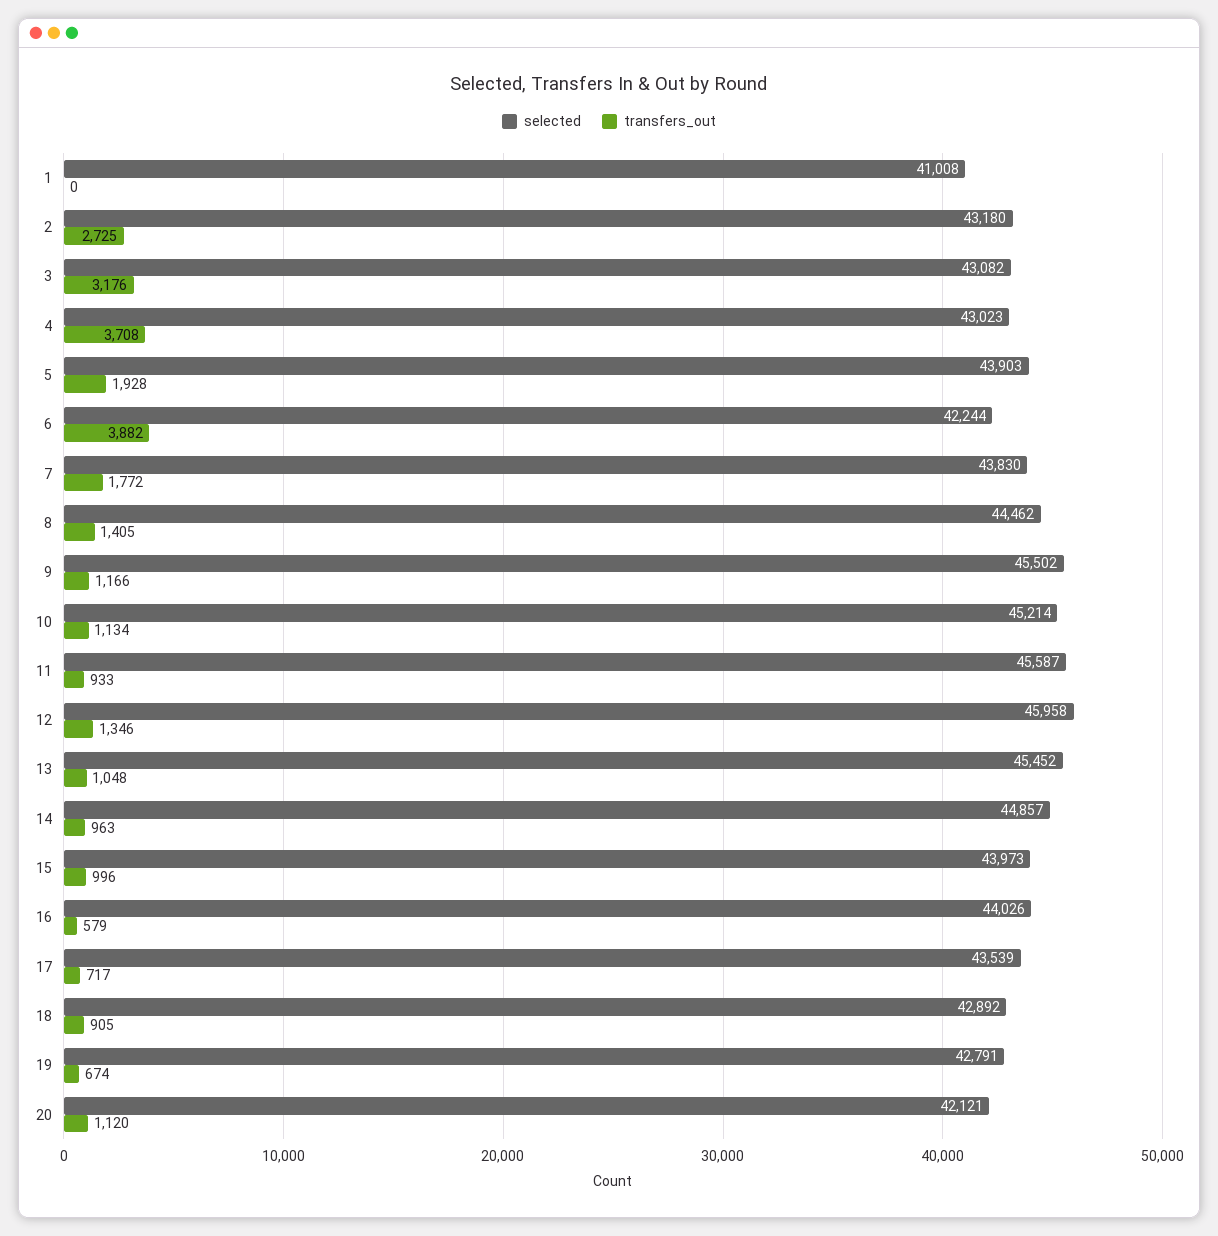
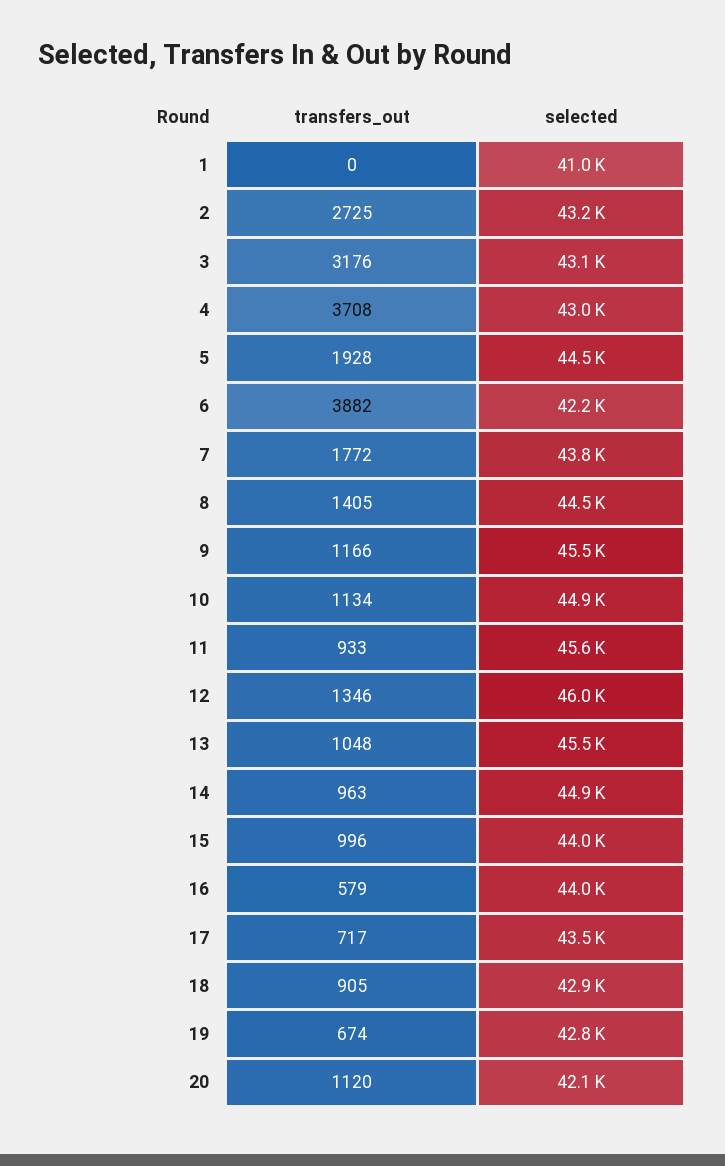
selected, 5: 43903 -> 44500
selected, 10: 45214 -> 44900

